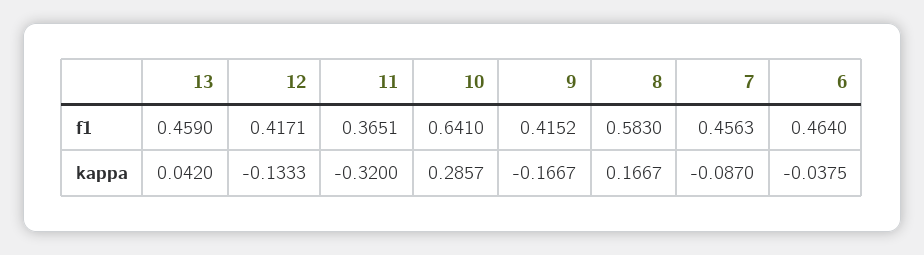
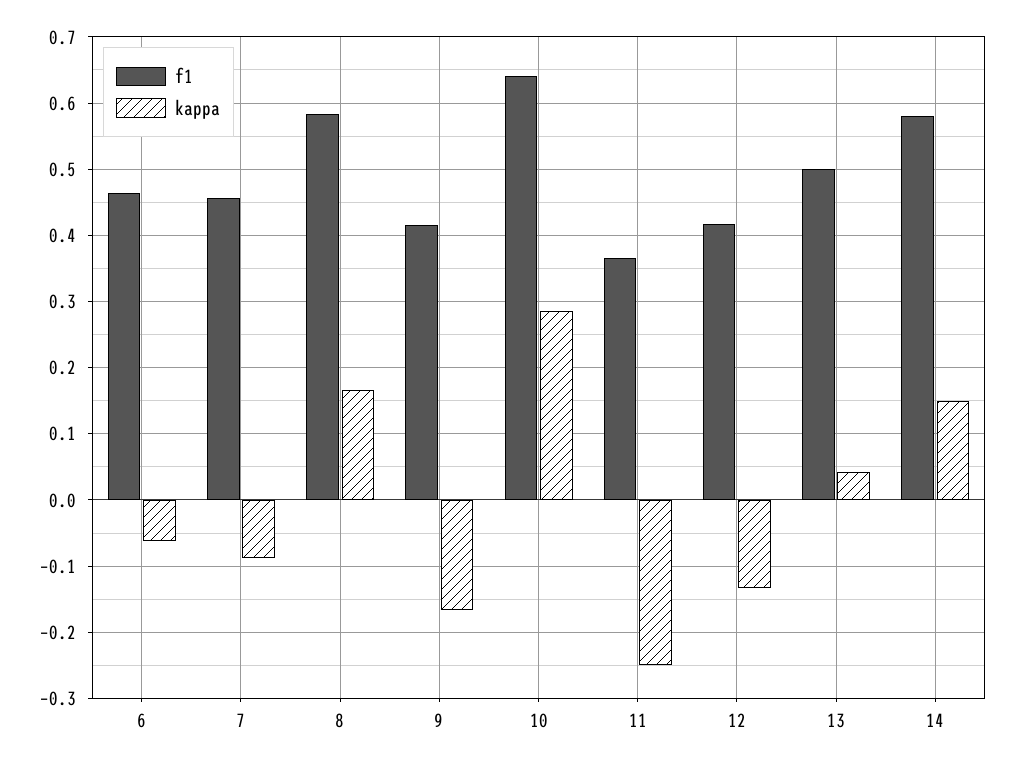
f1, 13: 0.459 -> 0.5
kappa, 11: -0.32 -> -0.25
kappa, 6: -0.0375 -> -0.06
f1, 14: none -> 0.58
kappa, 14: none -> 0.15

